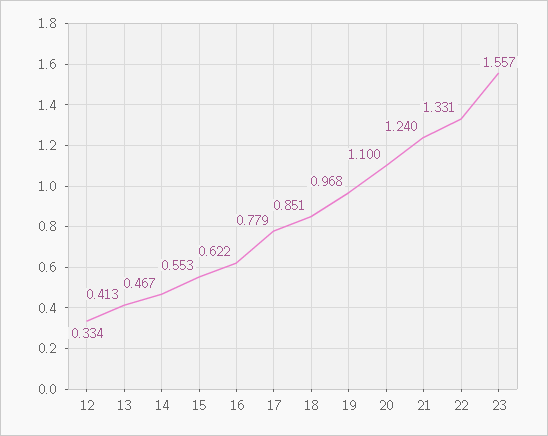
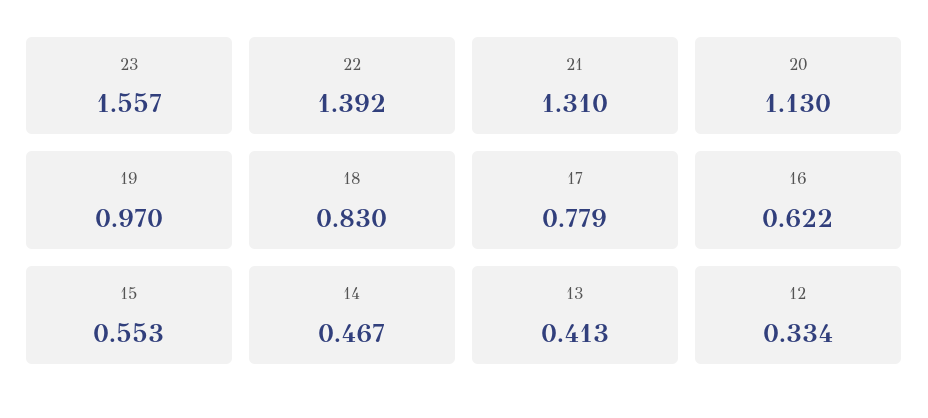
18: 0.851 -> 0.83
19: 0.968 -> 0.97
20: 1.1 -> 1.13
21: 1.24 -> 1.31
22: 1.331 -> 1.392

